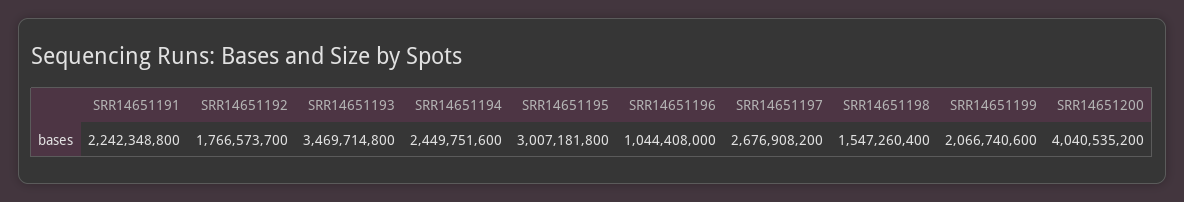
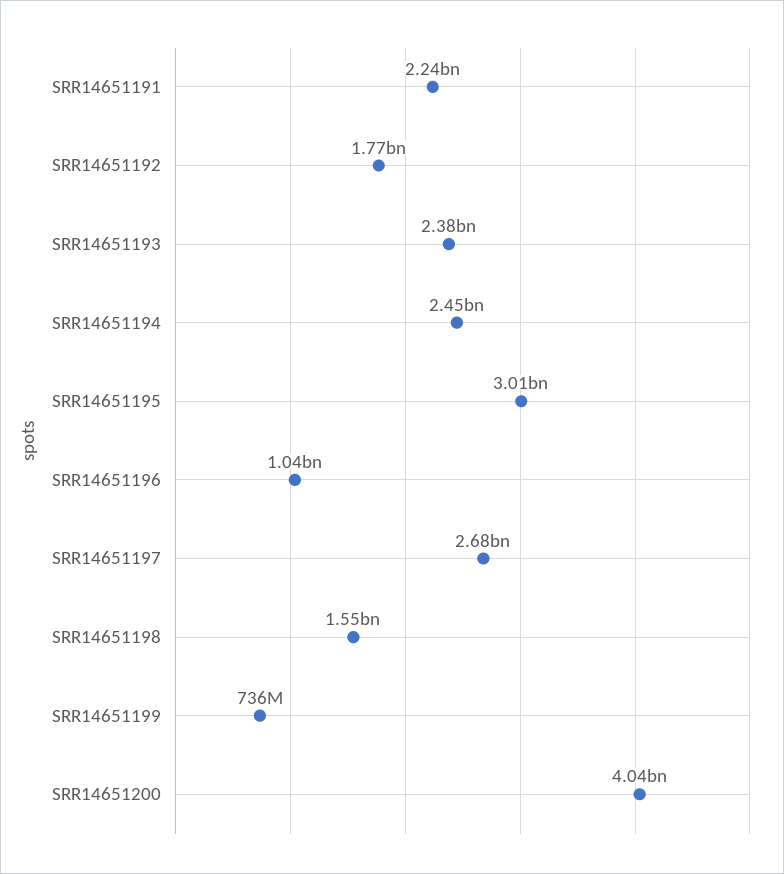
SRR14651193: 3469714800 -> 2380000000
SRR14651199: 2066740600 -> 736000000

